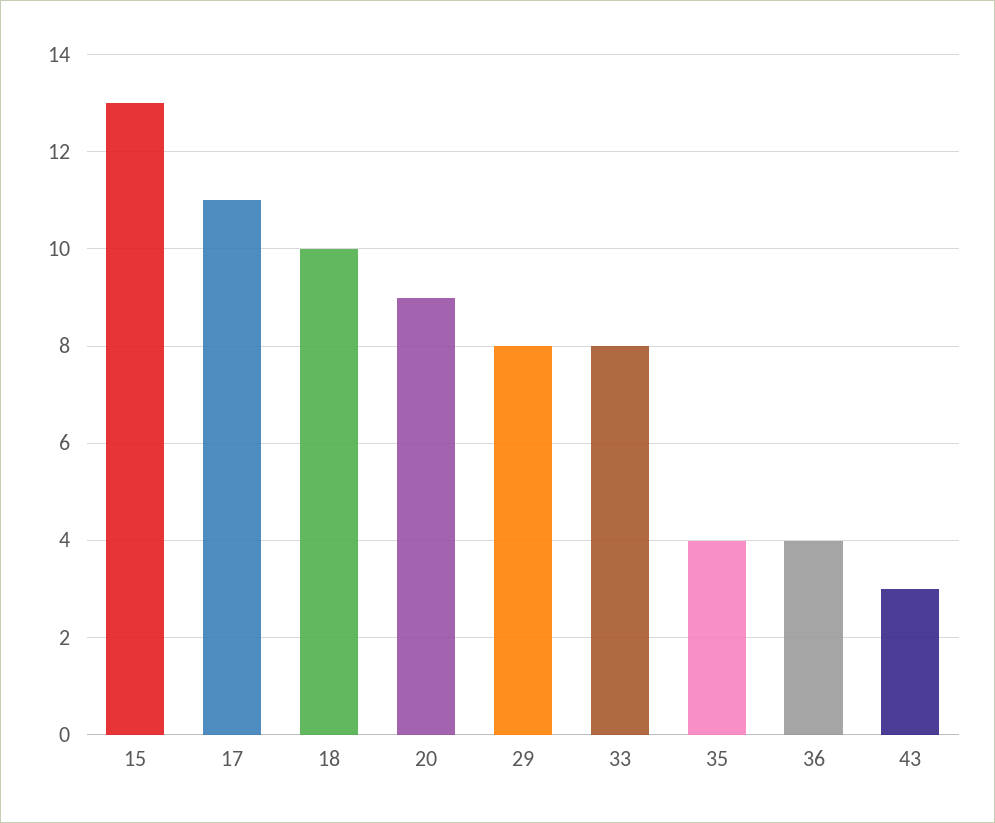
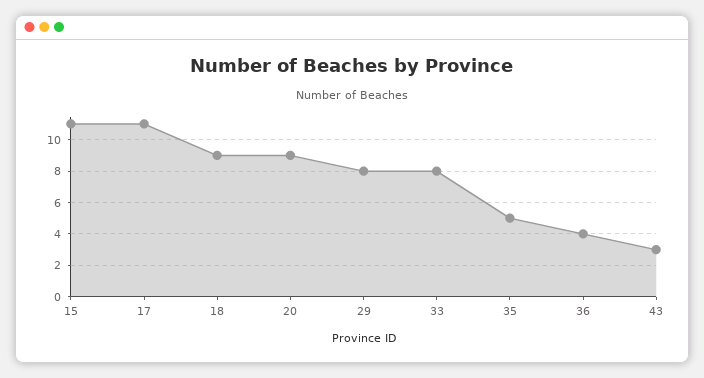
15: 13 -> 11
18: 10 -> 9
35: 4 -> 5

